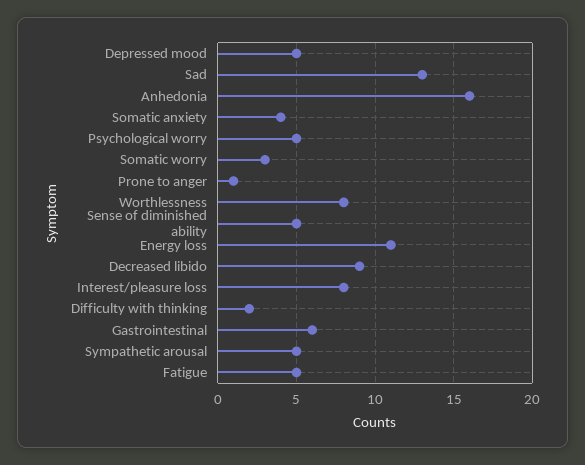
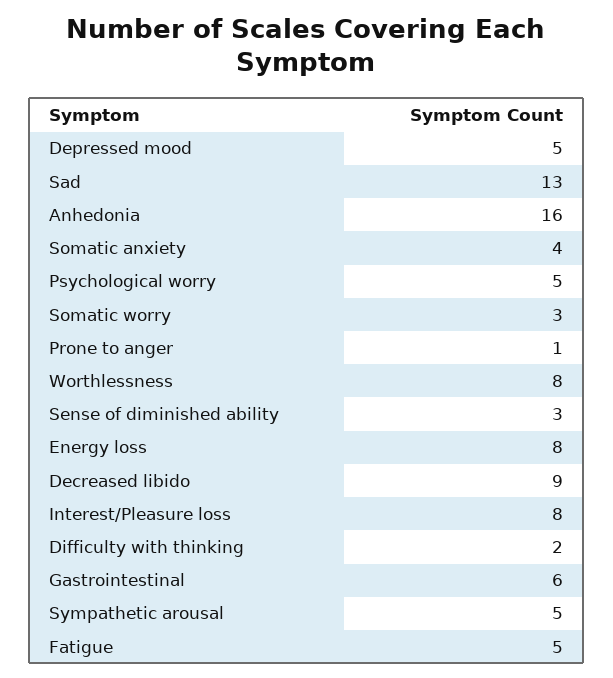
Sense of diminished ability: 5 -> 3
Energy loss: 11 -> 8

